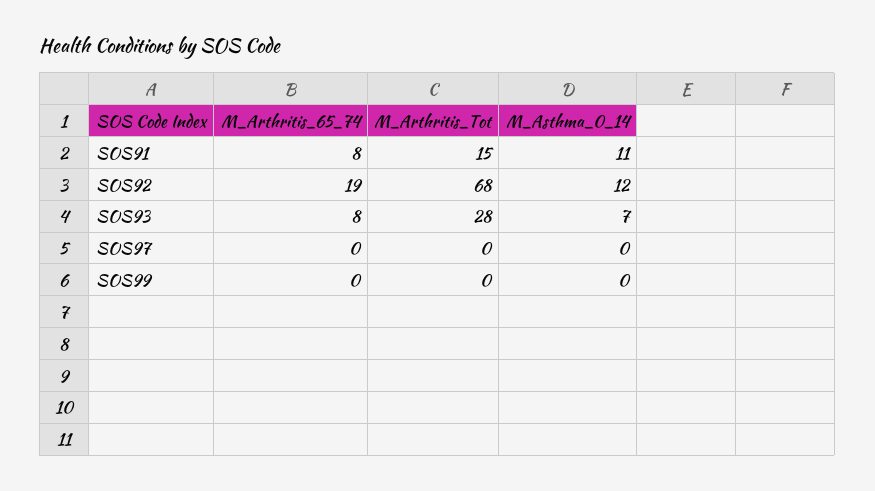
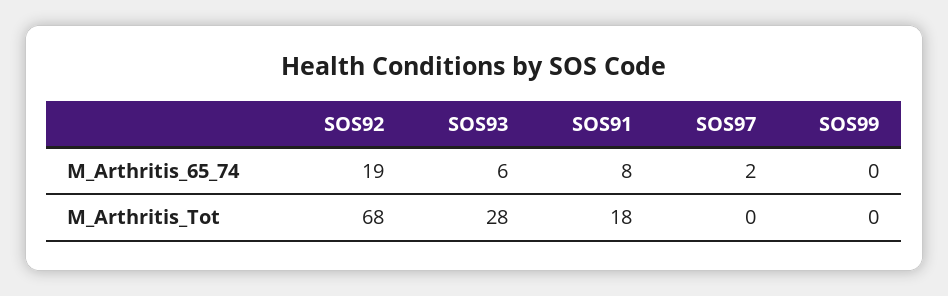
M_Arthritis_Tot, SOS91: 15 -> 18
M_Asthma_0_14, SOS91: 11 -> none
M_Asthma_0_14, SOS92: 12 -> none
M_Arthritis_65_74, SOS93: 8 -> 6
M_Asthma_0_14, SOS93: 7 -> none
M_Arthritis_65_74, SOS97: 0 -> 2
M_Asthma_0_14, SOS97: 0 -> none
M_Asthma_0_14, SOS99: 0 -> none

